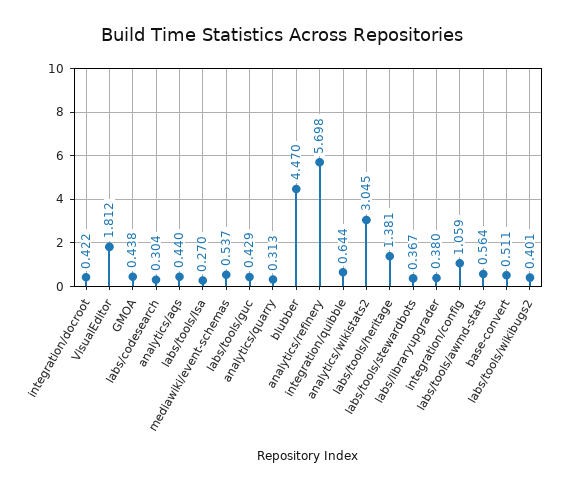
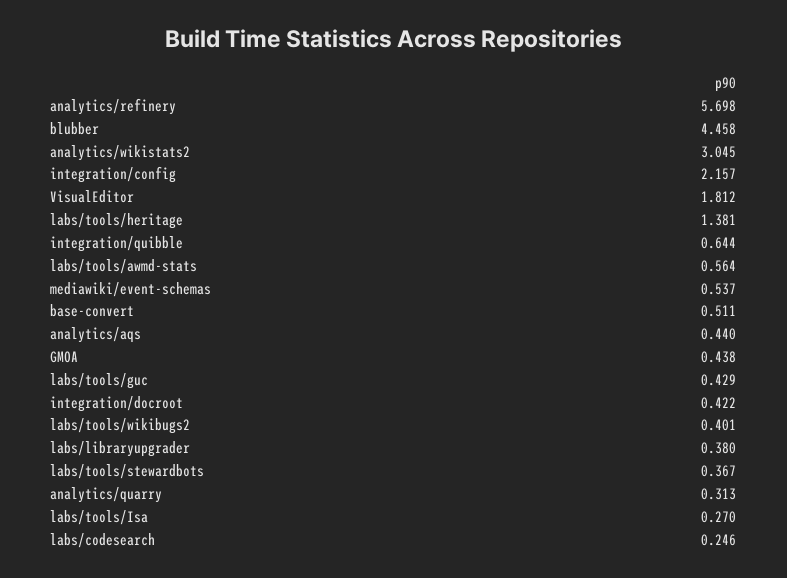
labs/codesearch: 0.304 -> 0.246
blubber: 4.47 -> 4.458
integration/config: 1.059 -> 2.157

